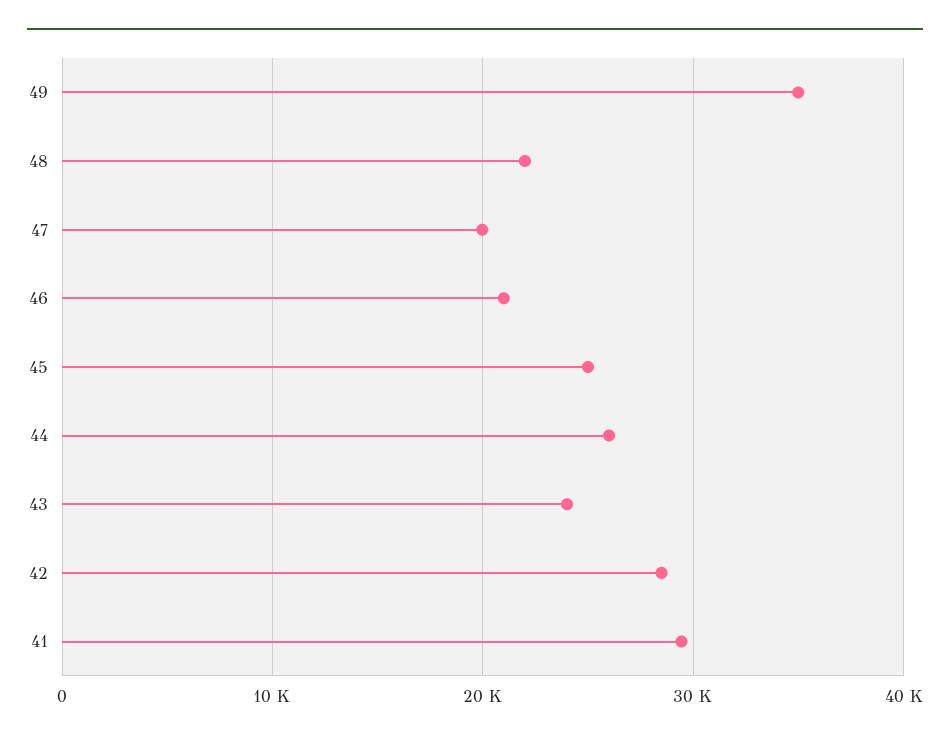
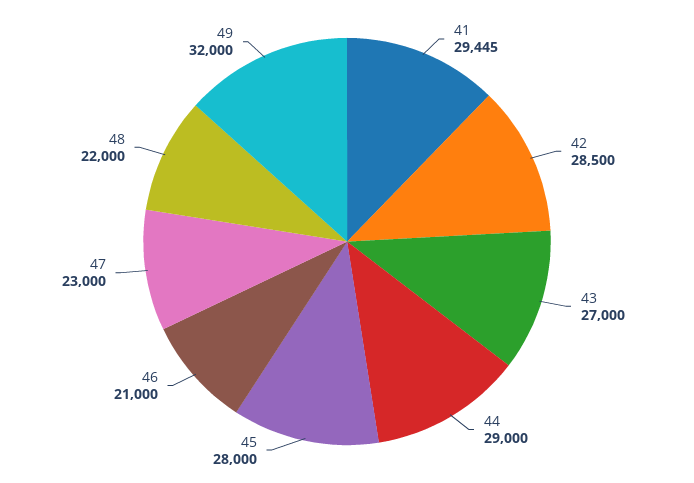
49: 35000 -> 32000
47: 20000 -> 23000
45: 25000 -> 28000
44: 26000 -> 29000
43: 24000 -> 27000

